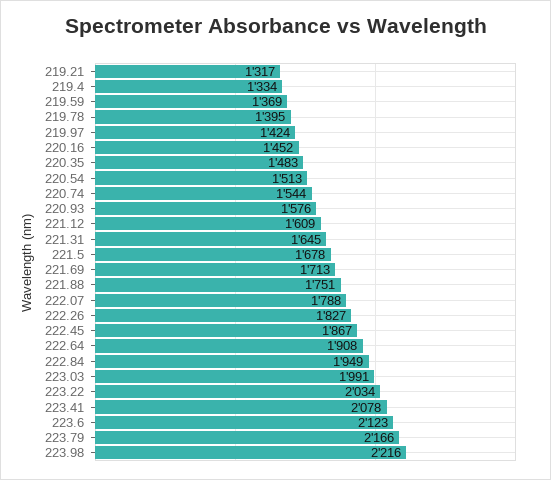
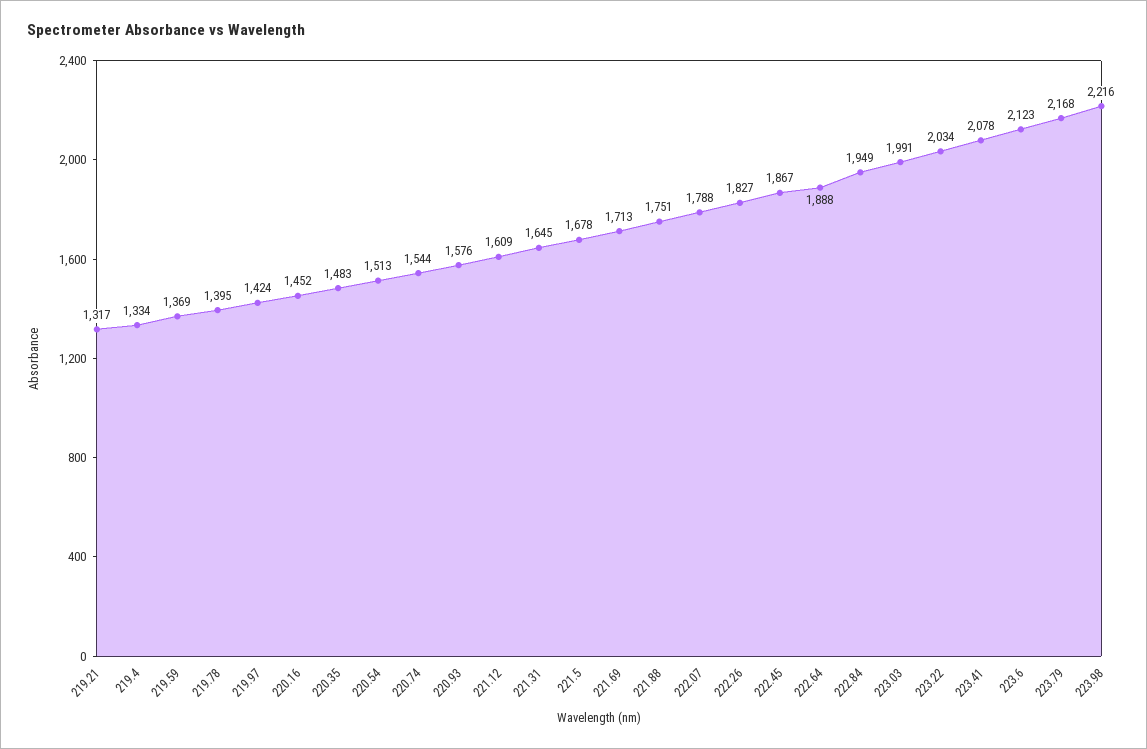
222.64: 1908 -> 1888
223.79: 2166 -> 2168

